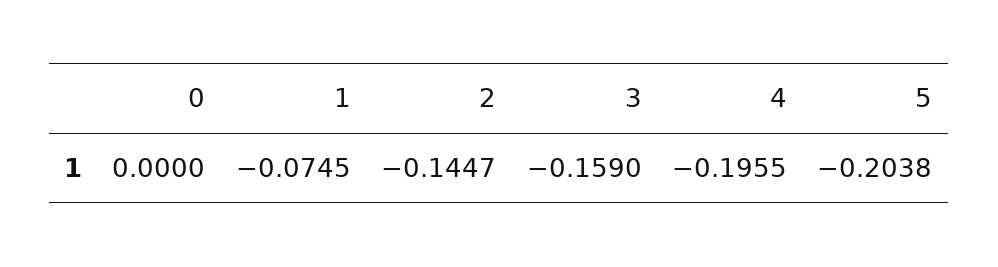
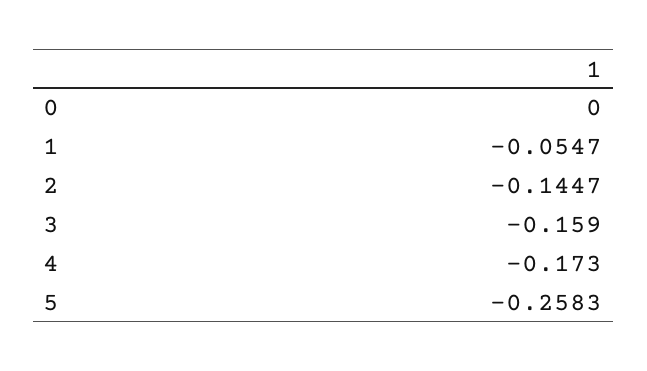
1: -0.0745 -> -0.0547
4: -0.1955 -> -0.173
5: -0.2038 -> -0.2583

